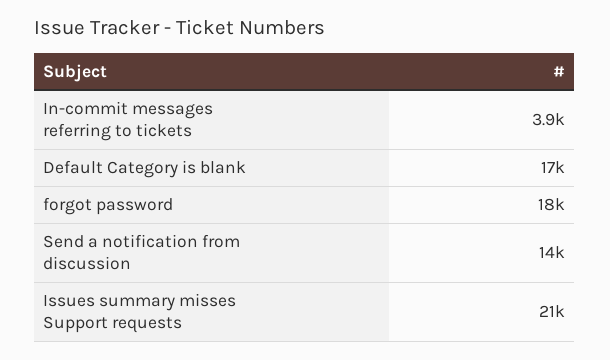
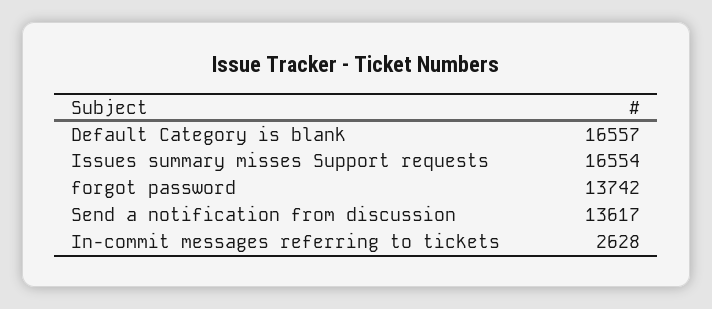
In-commit messages referring to tickets: 3900 -> 2628
forgot password: 18000 -> 13742
Issues summary misses Support requests: 21000 -> 16554

